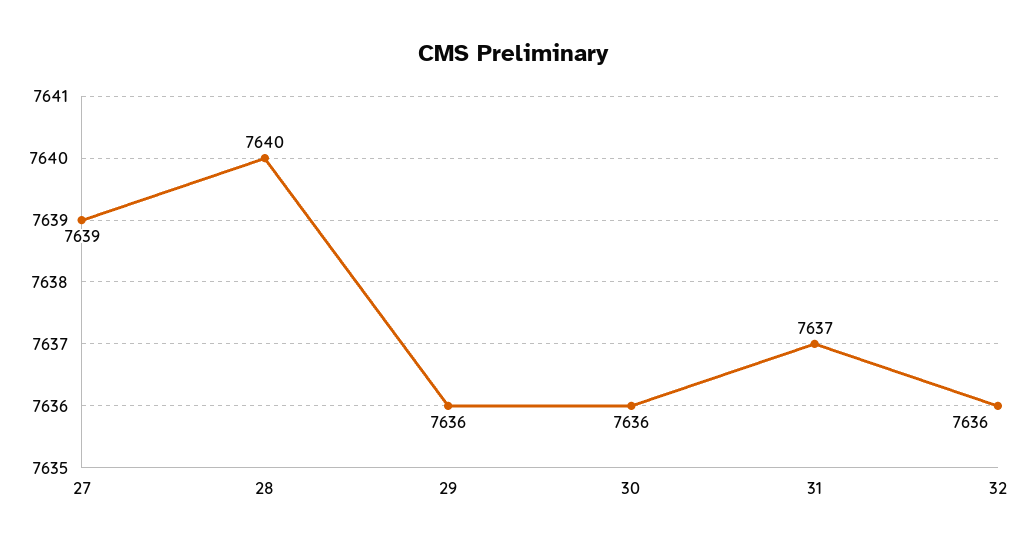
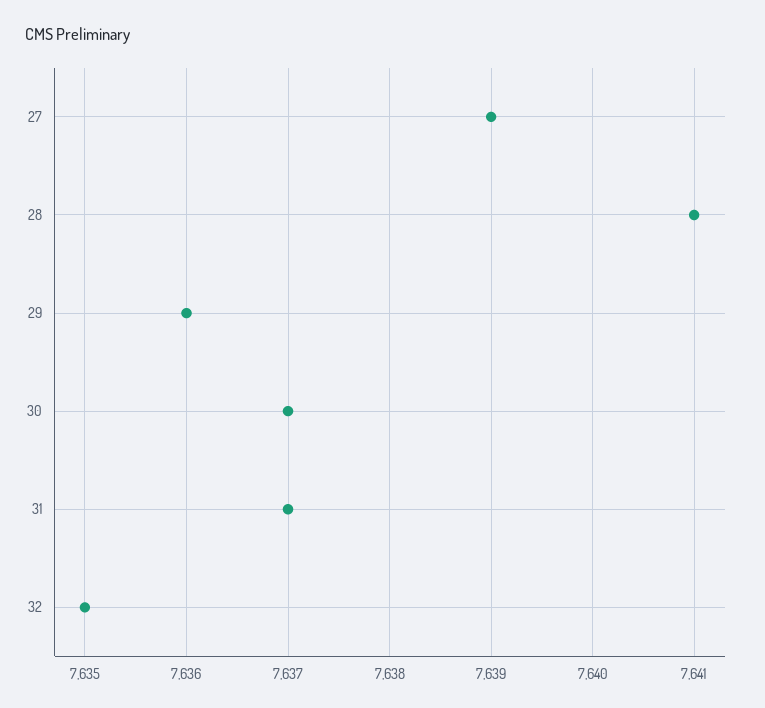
28: 7640 -> 7641
30: 7636 -> 7637
32: 7636 -> 7635

